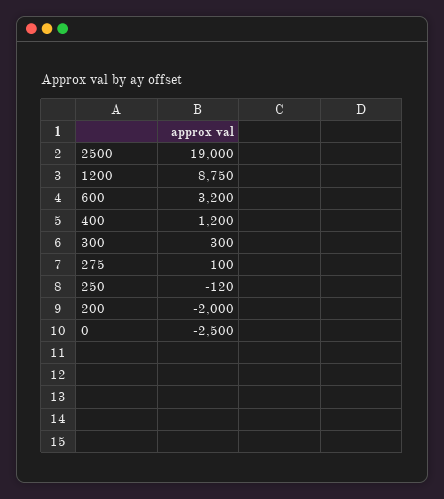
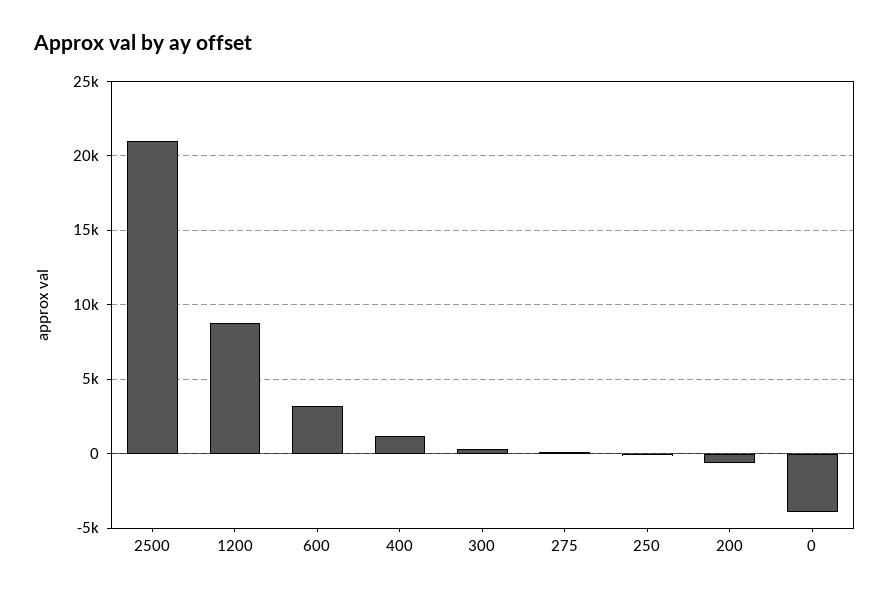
2500: 19000 -> 21000
200: -2000 -> -500
0: -2500 -> -4000

